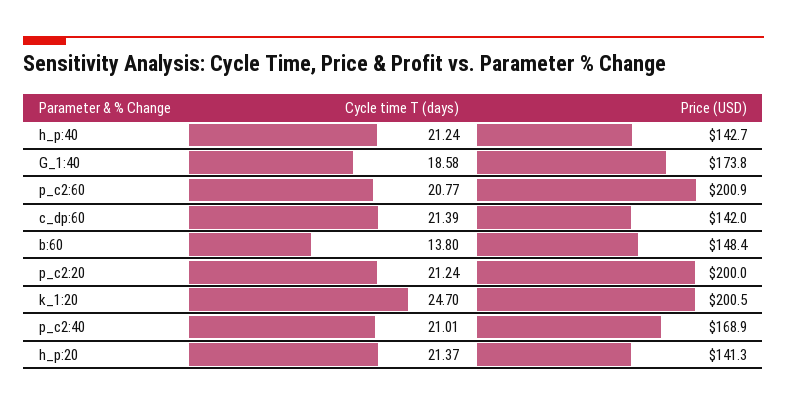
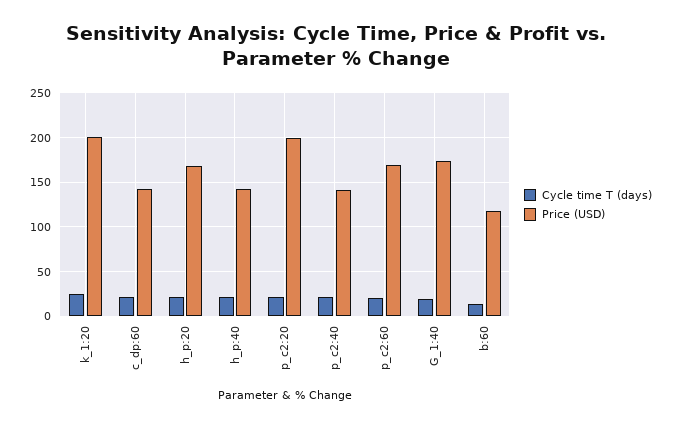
Price (USD), p_c2:60: 200.9 -> 170
Price (USD), b:60: 148.4 -> 120
Price (USD), p_c2:40: 168.9 -> 140
Price (USD), h_p:20: 141.3 -> 170

